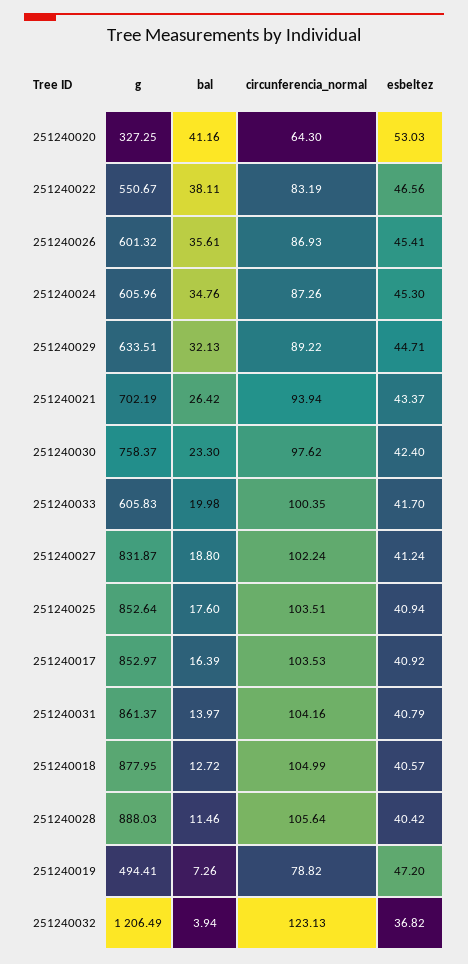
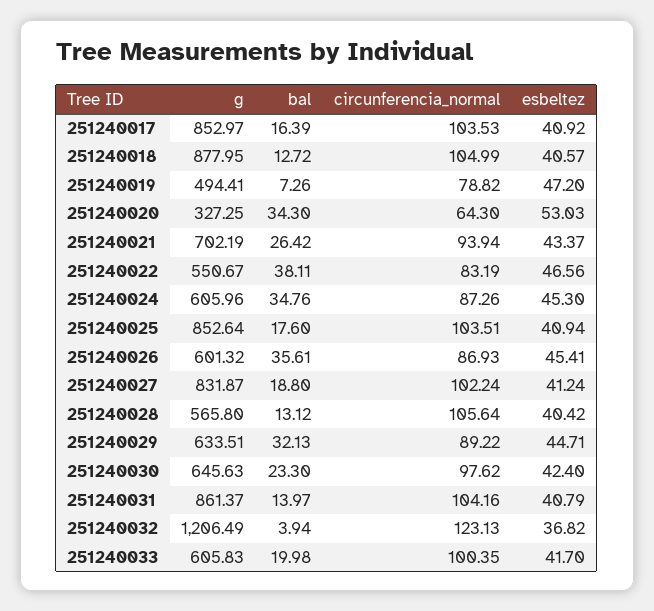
bal, 251240020: 41.16 -> 34.3
g, 251240030: 758.37 -> 645.63
g, 251240028: 888.03 -> 565.8
bal, 251240028: 11.46 -> 13.12

